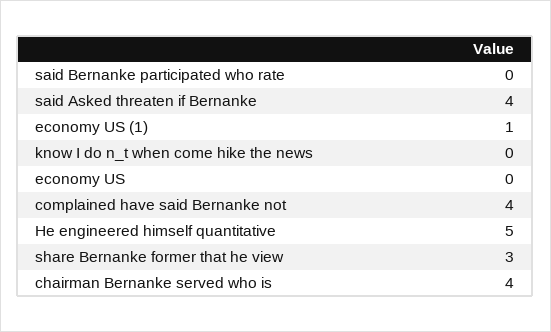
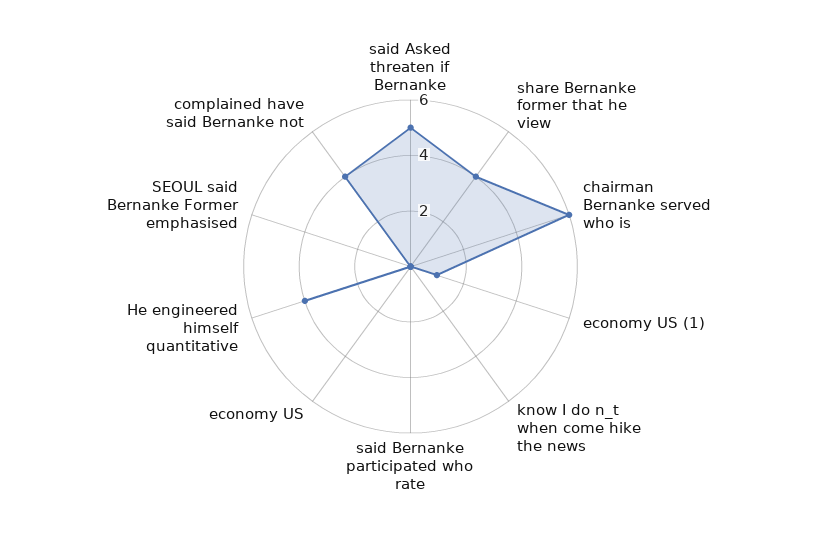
said Asked threaten if Bernanke: 4 -> 5
He engineered himself quantitative: 5 -> 4
share Bernanke former that he view: 3 -> 4
chairman Bernanke served who is: 4 -> 6
SEOUL said Bernanke Former emphasised: none -> 0

